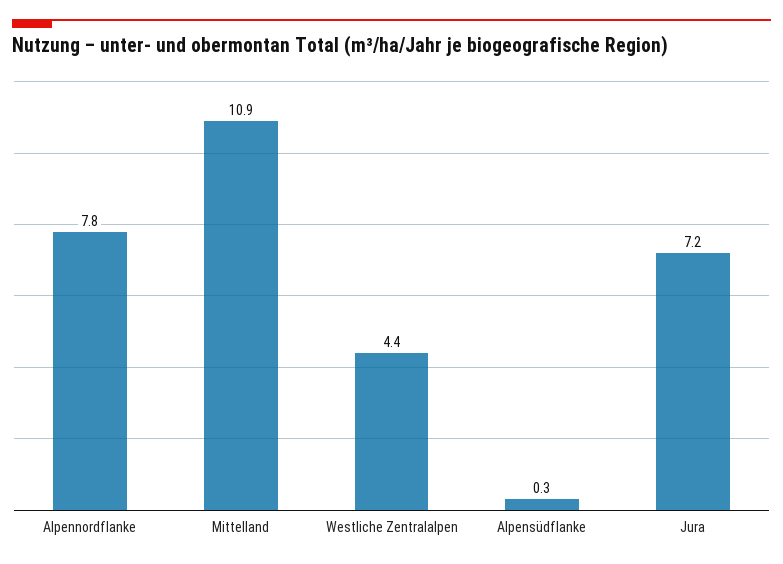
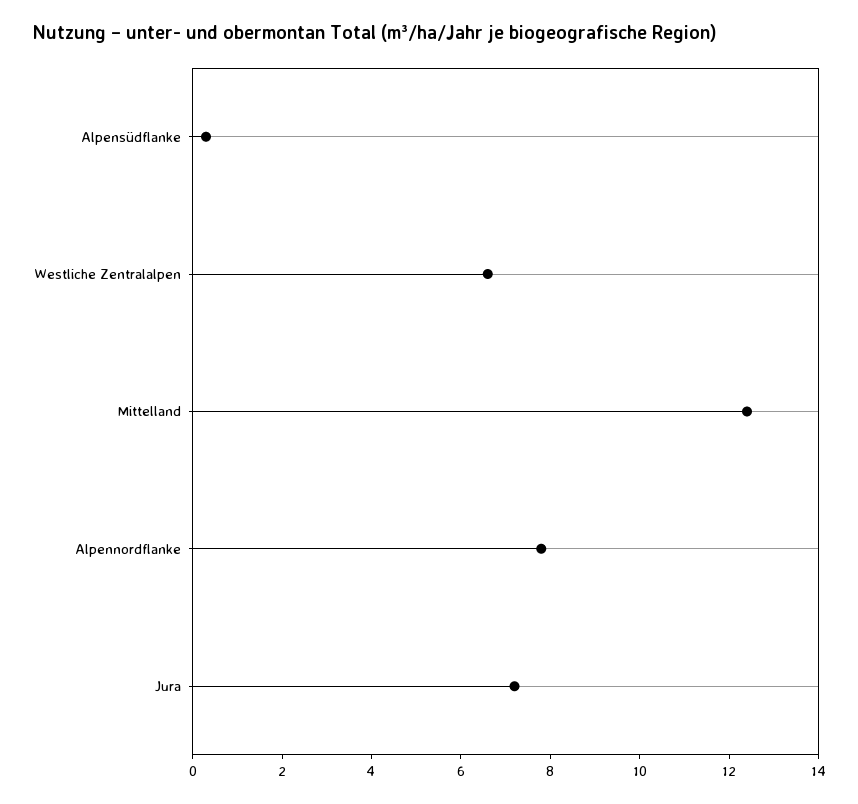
Mittelland: 10.9 -> 12.5
Westliche Zentralalpen: 4.4 -> 6.5

